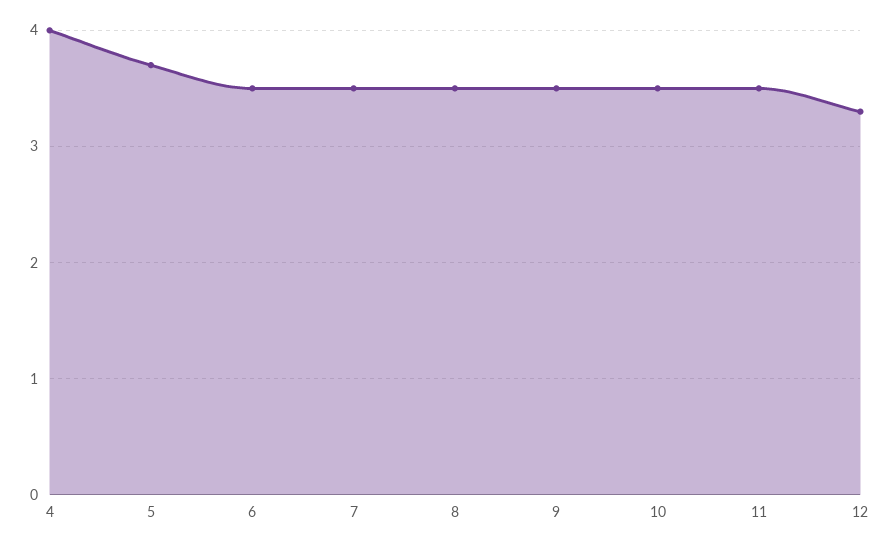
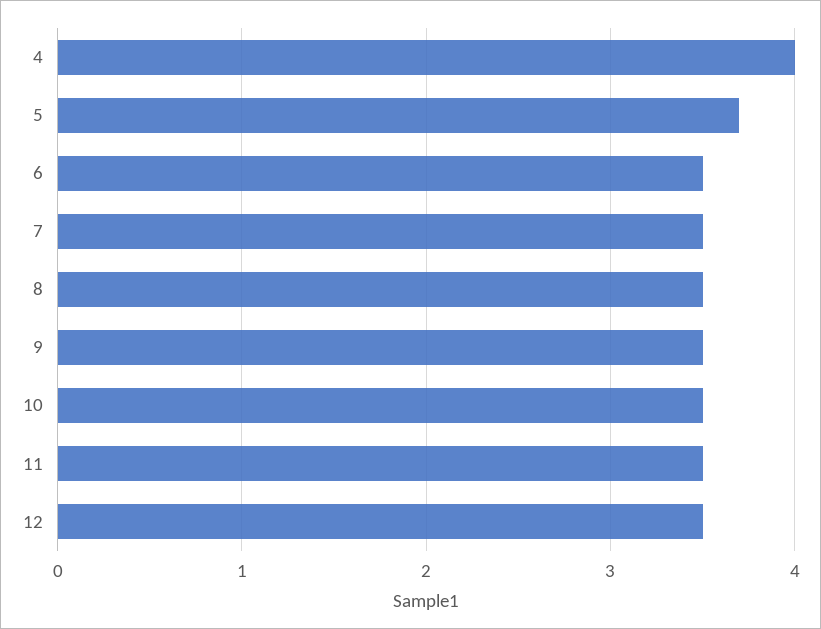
12: 3.3 -> 3.5

